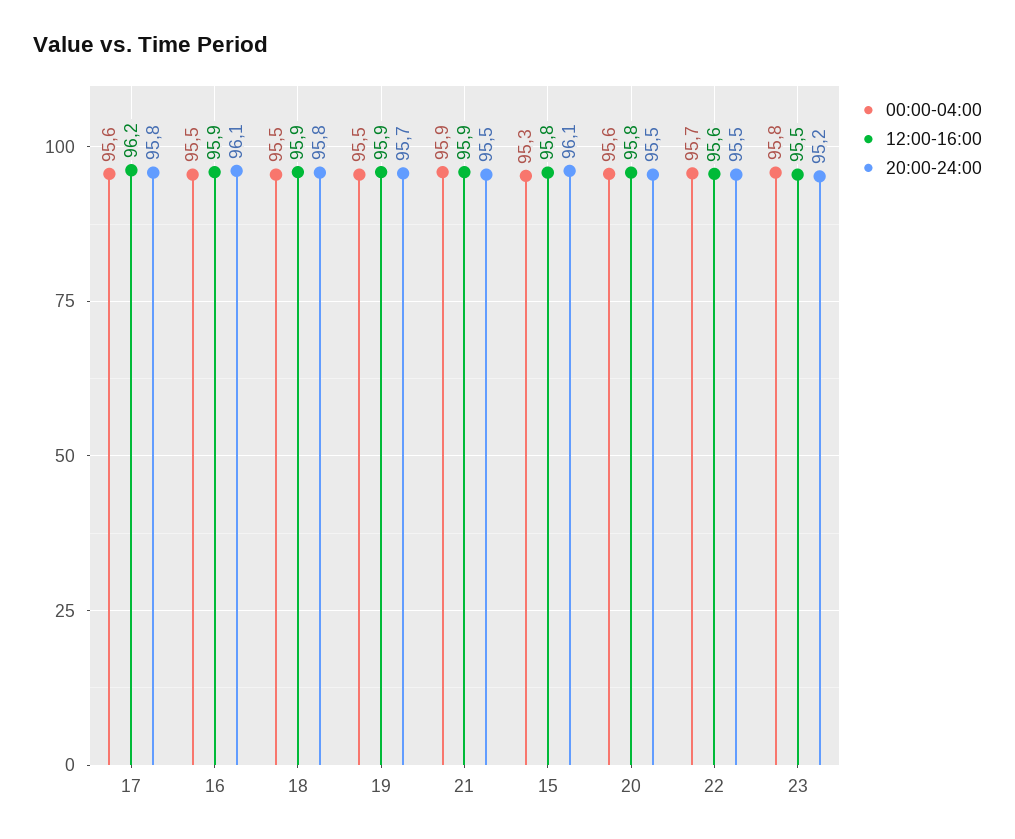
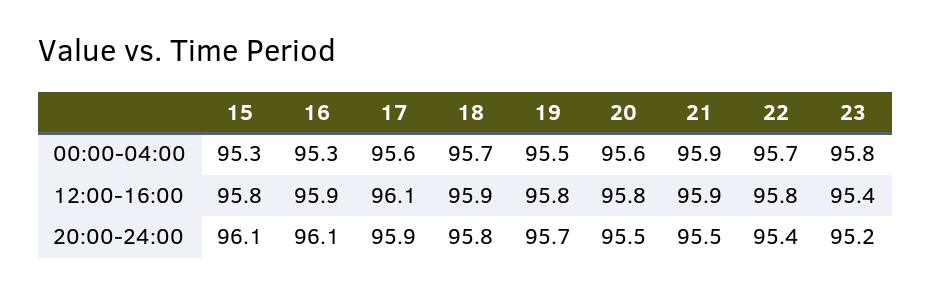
12:00-16:00, 17: 96.2 -> 96.1
20:00-24:00, 17: 95.8 -> 95.9
00:00-04:00, 16: 95.5 -> 95.3
00:00-04:00, 18: 95.5 -> 95.7
12:00-16:00, 19: 95.9 -> 95.8
12:00-16:00, 22: 95.6 -> 95.8
20:00-24:00, 22: 95.5 -> 95.4
12:00-16:00, 23: 95.5 -> 95.4

